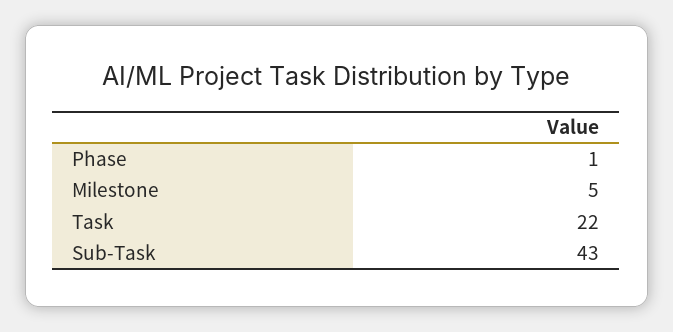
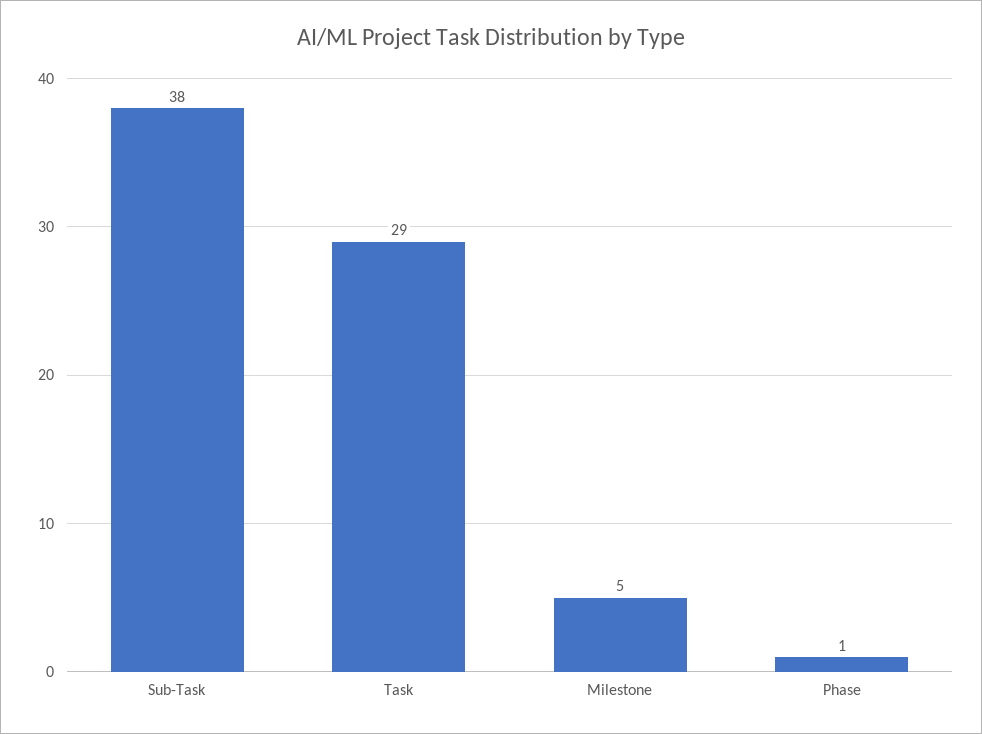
Task: 22 -> 29
Sub-Task: 43 -> 38

